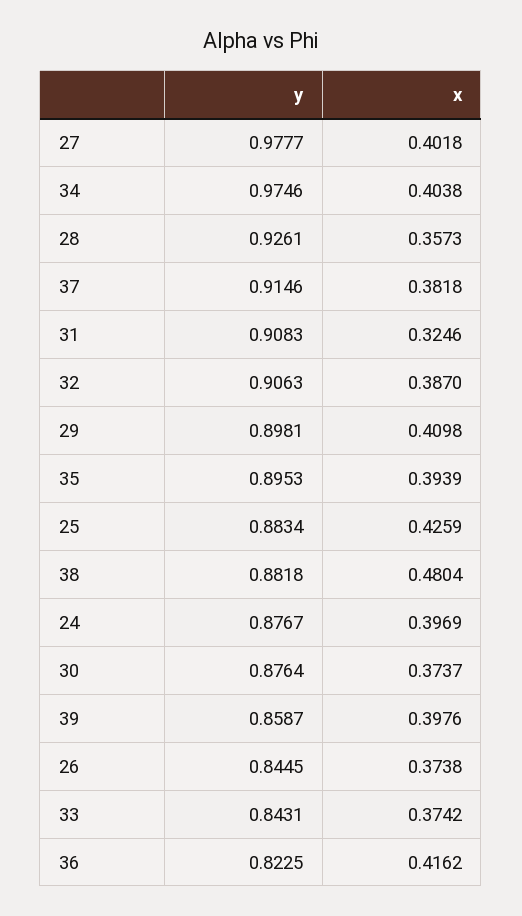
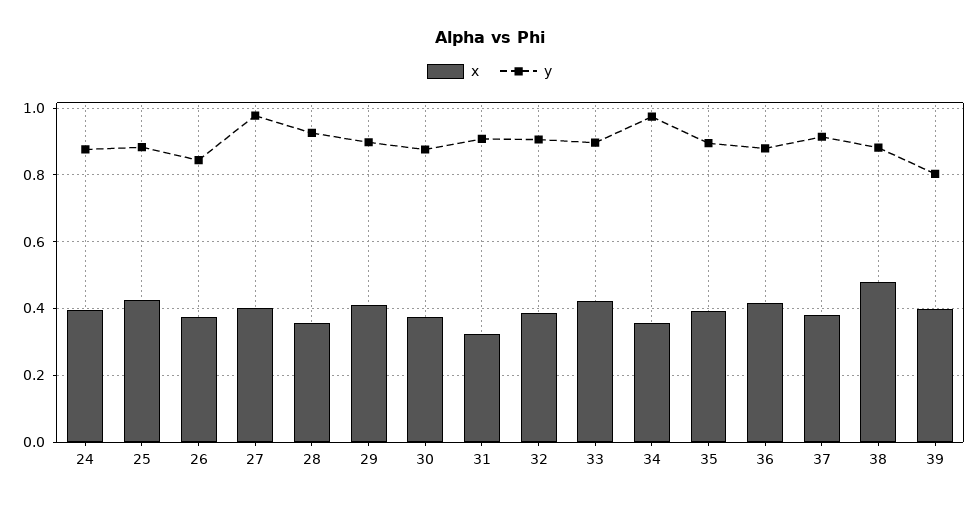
x, 34: 0.4038 -> 0.36
y, 39: 0.8587 -> 0.8
y, 33: 0.8431 -> 0.9
x, 33: 0.3742 -> 0.42
y, 36: 0.8225 -> 0.88

